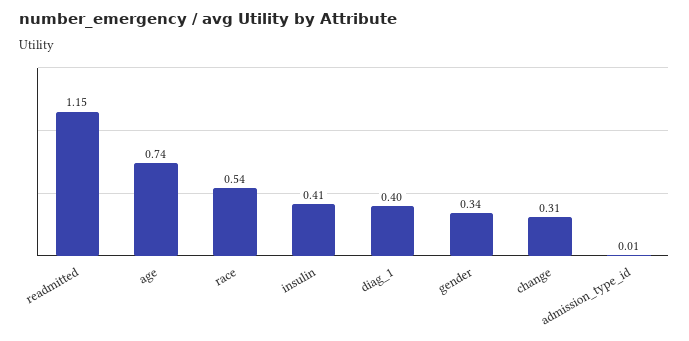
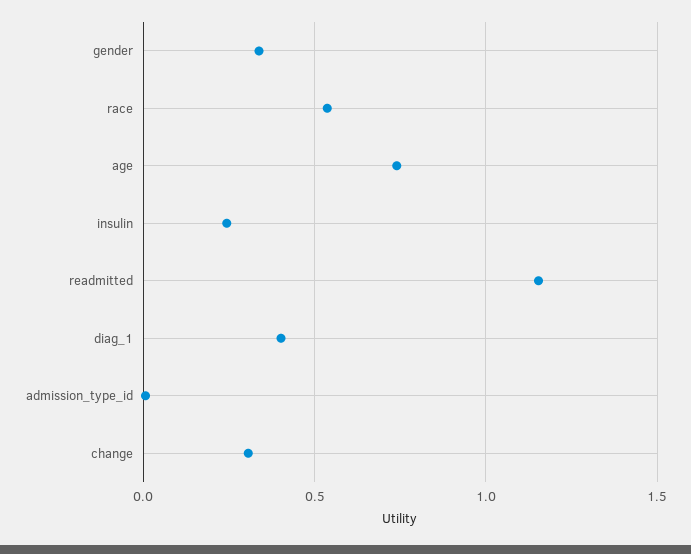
insulin: 0.41 -> 0.25

